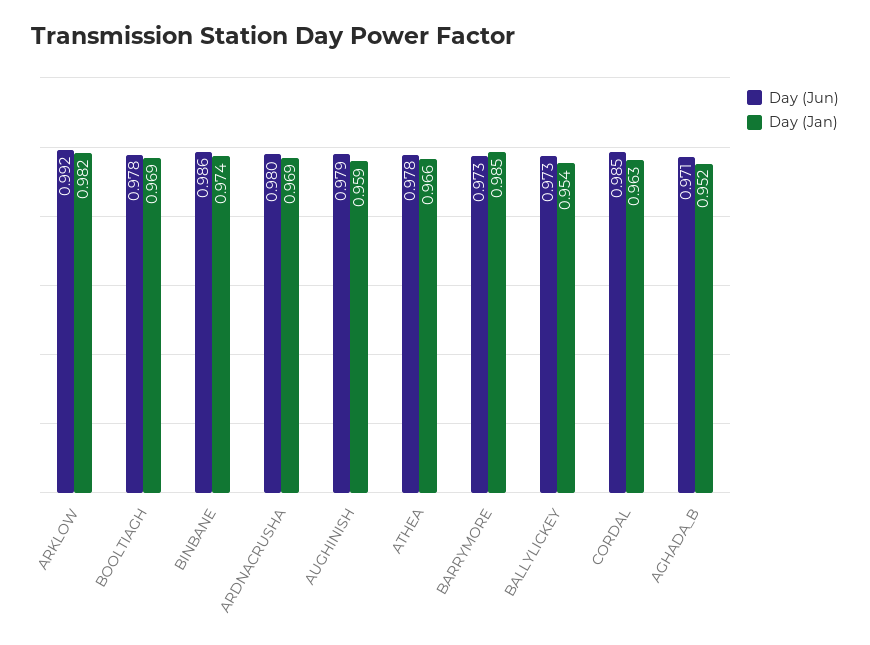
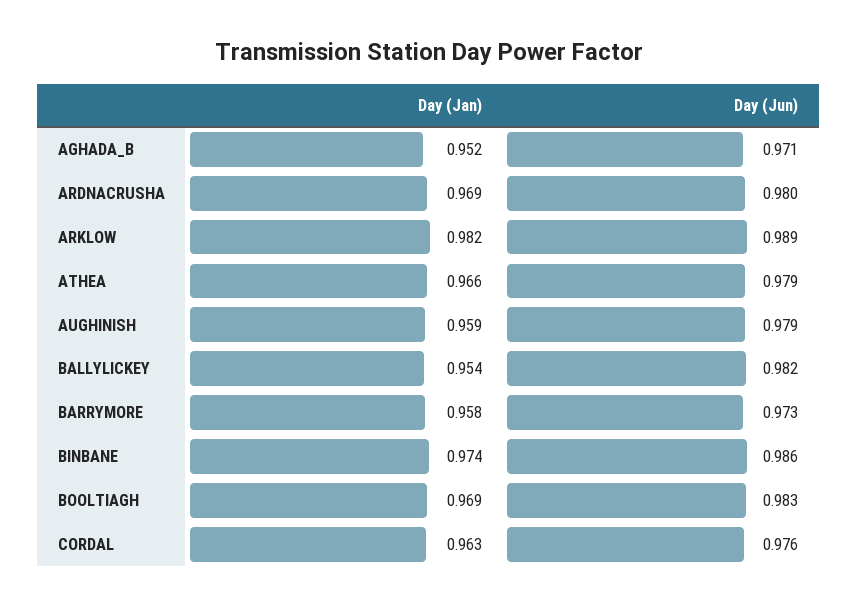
Day (Jun), ARKLOW: 0.992 -> 0.989
Day (Jun), BOOLTIAGH: 0.978 -> 0.983
Day (Jun), ATHEA: 0.978 -> 0.979
Day (Jan), BARRYMORE: 0.985 -> 0.958
Day (Jun), BALLYLICKEY: 0.973 -> 0.982
Day (Jun), CORDAL: 0.985 -> 0.976

